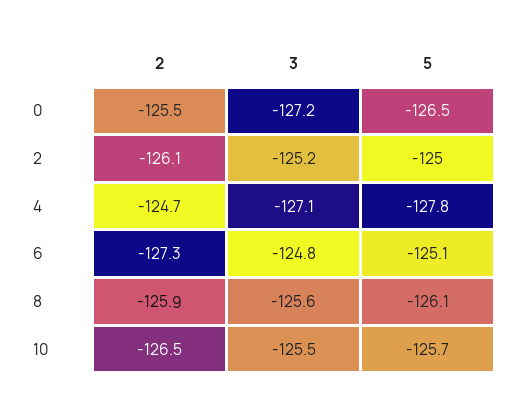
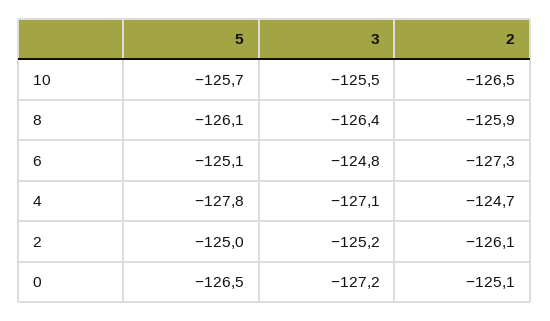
2, 0: -125.5 -> -125.1
3, 8: -125.6 -> -126.4

